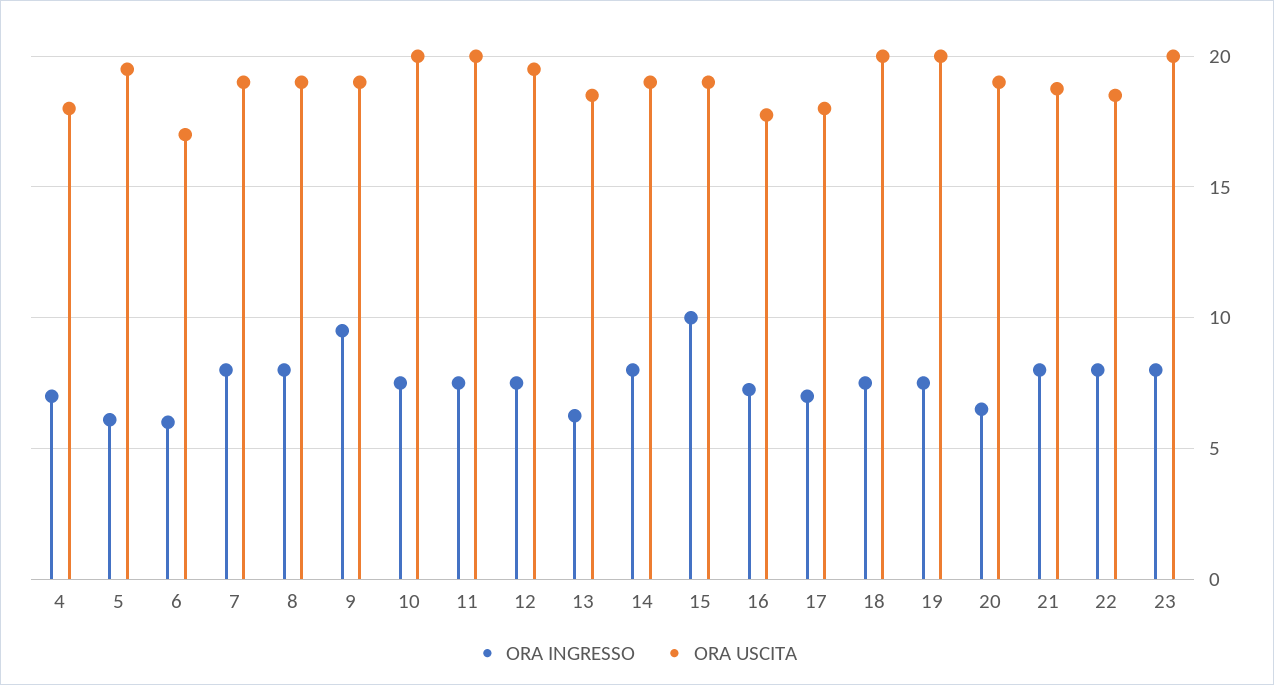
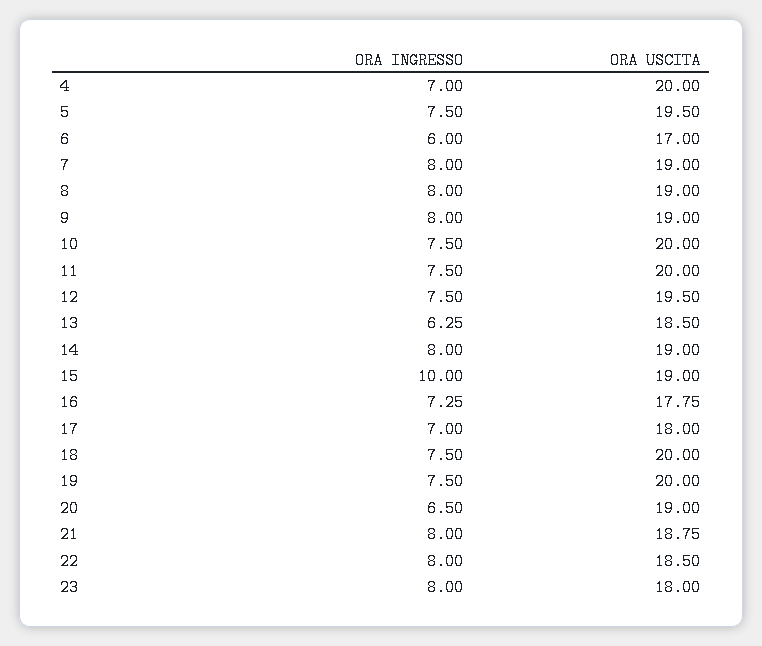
ORA USCITA, 4: 18 -> 20
ORA INGRESSO, 5: 6 -> 7.5
ORA INGRESSO, 9: 9.5 -> 8
ORA USCITA, 23: 20 -> 18

